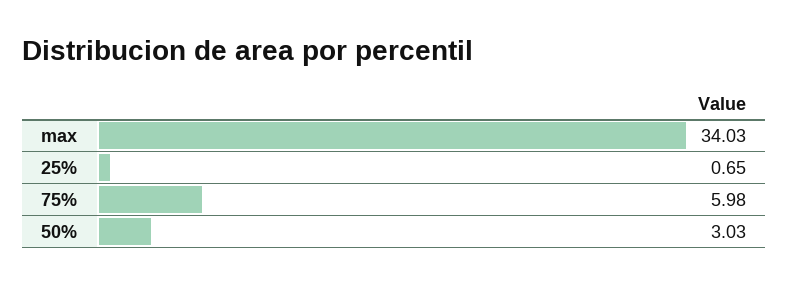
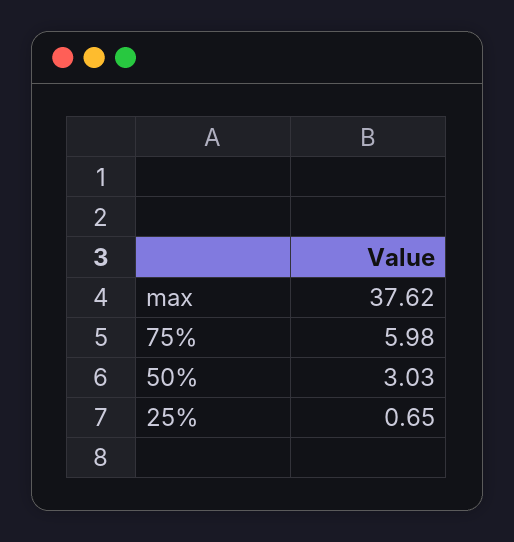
max: 34.03 -> 37.62

